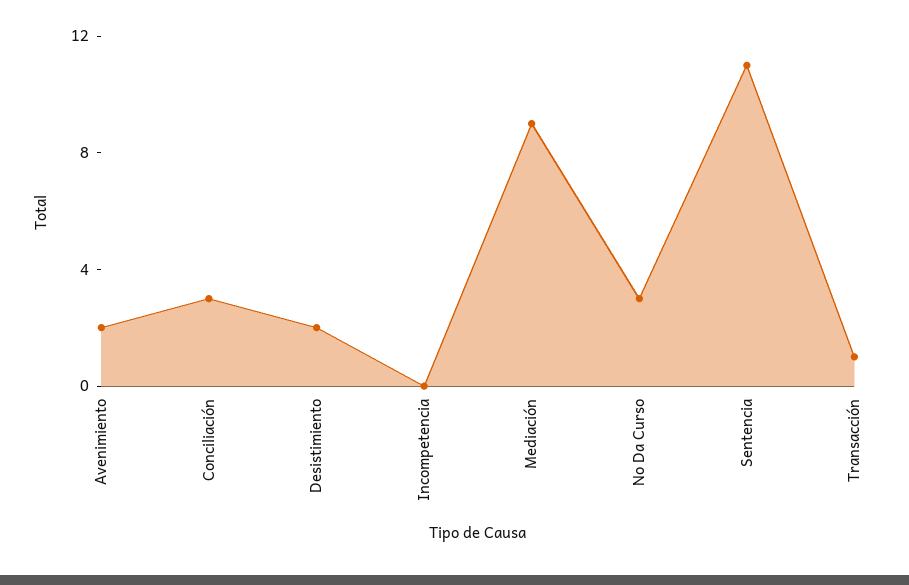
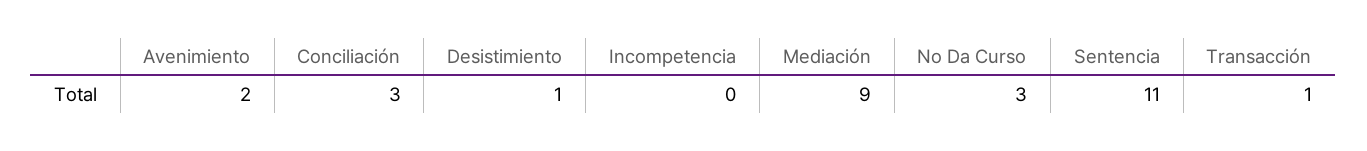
Desistimiento: 2 -> 1

